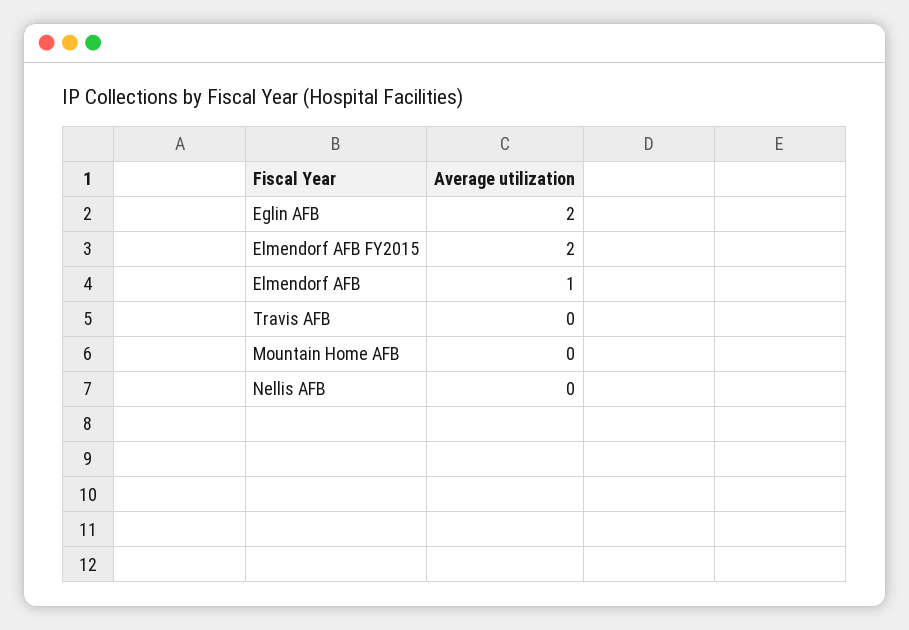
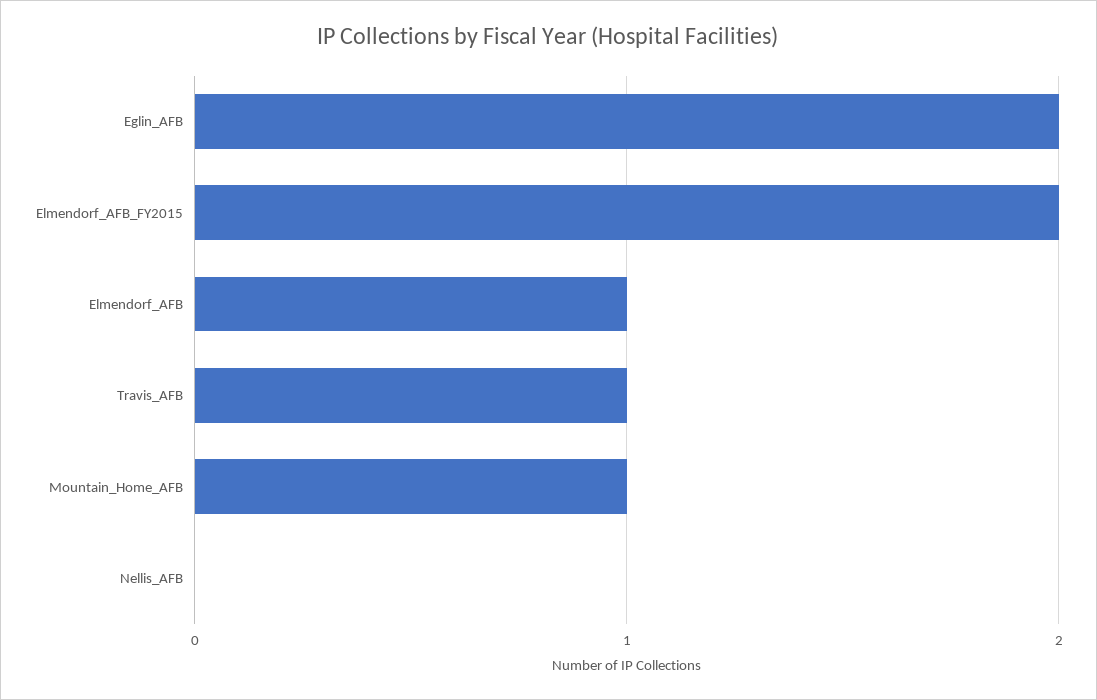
Travis AFB: 0 -> 1
Mountain Home AFB: 0 -> 1

